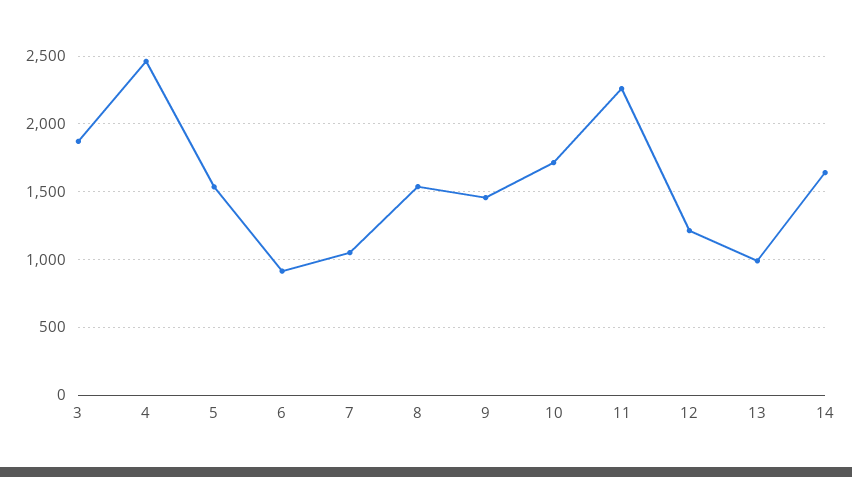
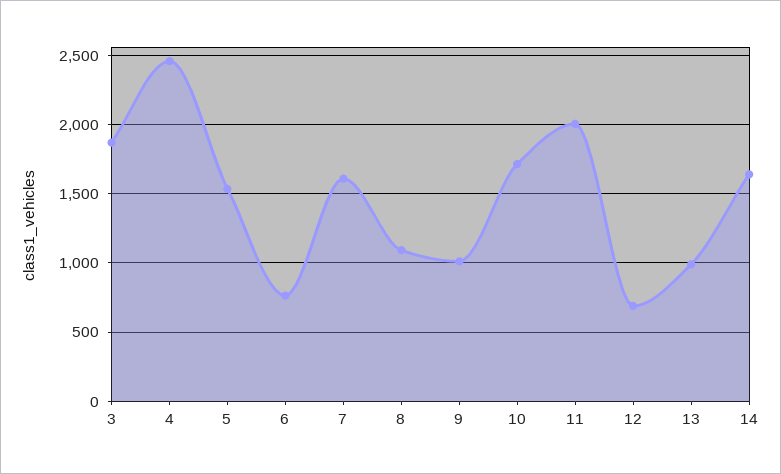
6: 900 -> 750
7: 1050 -> 1600
8: 1550 -> 1100
9: 1450 -> 1000
11: 2250 -> 2000
12: 1200 -> 700

